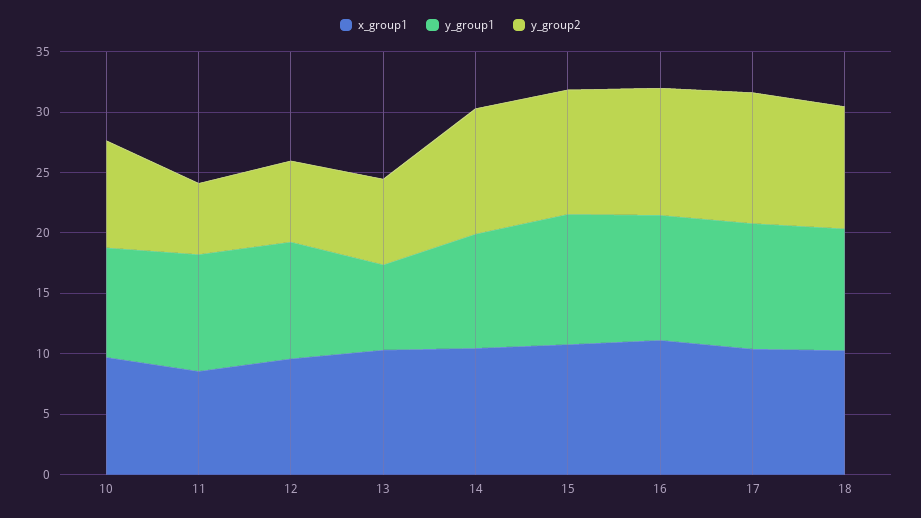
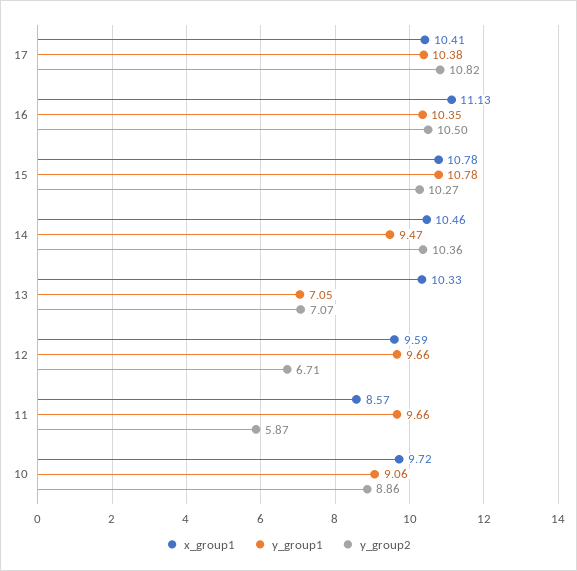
x_group1, 18: 10 -> none
y_group1, 18: 10 -> none
y_group2, 18: 10 -> none

